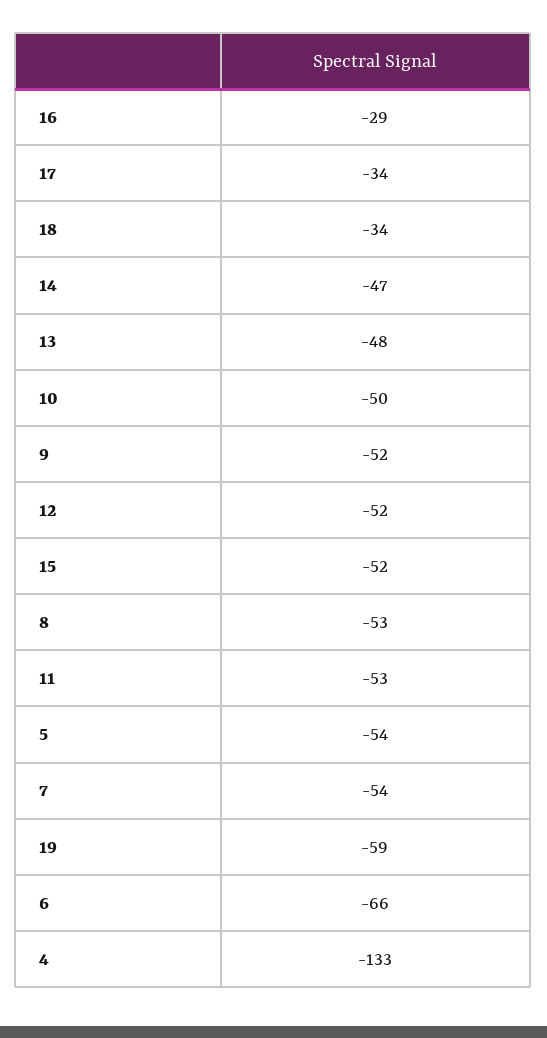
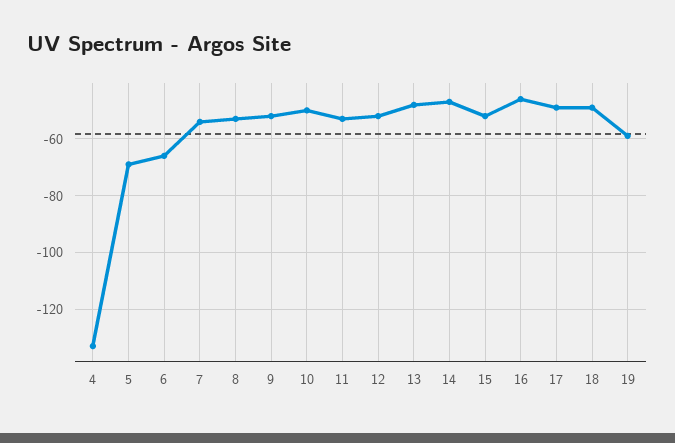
16: -29 -> -45
17: -34 -> -50
18: -34 -> -50
5: -54 -> -70

